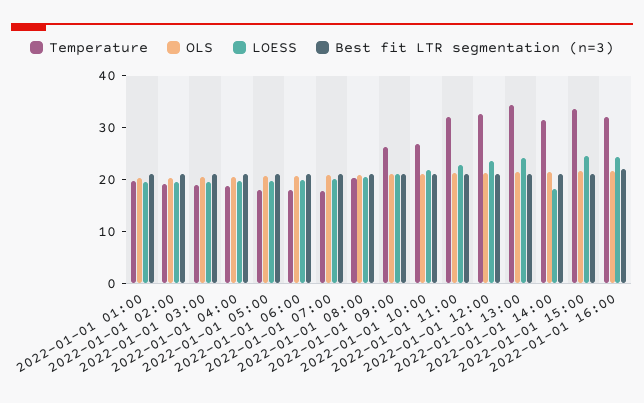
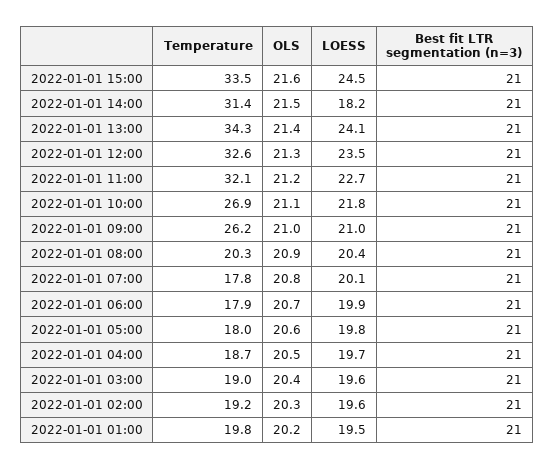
Temperature, 2022-01-01 16:00: 32 -> none
OLS, 2022-01-01 16:00: 22 -> none
LOESS, 2022-01-01 16:00: 24 -> none
Best fit LTR segmentation (n=3), 2022-01-01 16:00: 22 -> none

